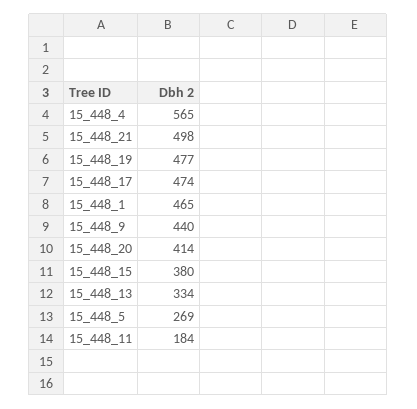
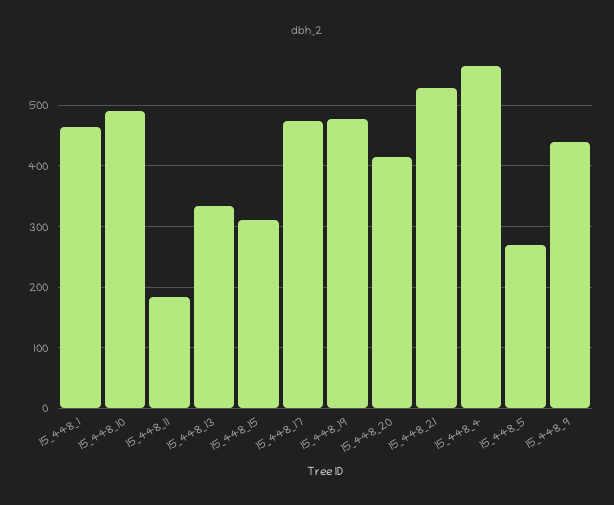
15_448_21: 498 -> 530
15_448_15: 380 -> 310
15_448_10: none -> 490

